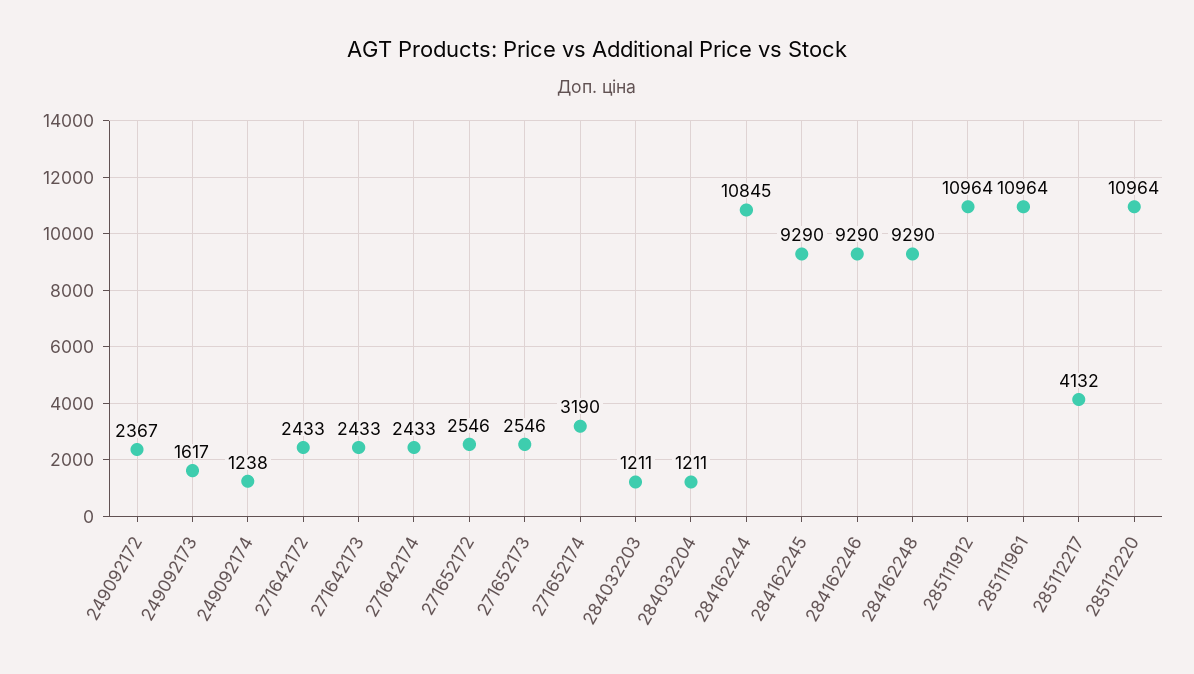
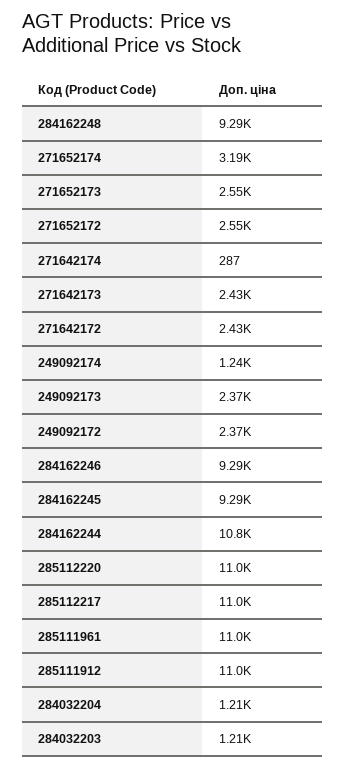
249092173: 1617 -> 2370
271642174: 2433 -> 287
285112217: 4132 -> 11000

